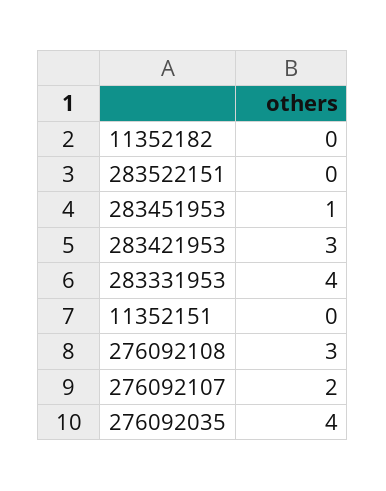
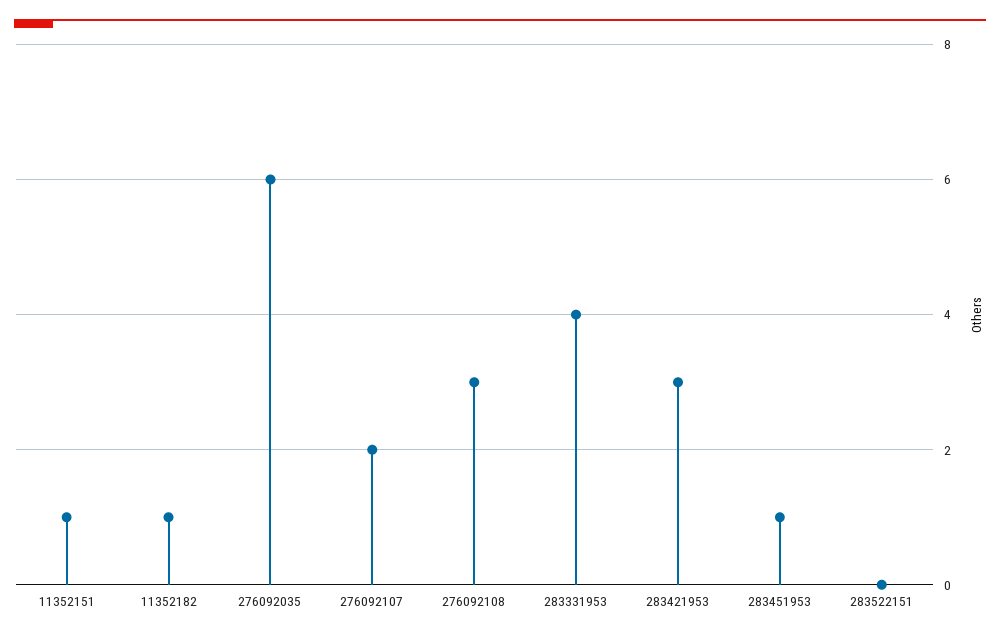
11352182: 0 -> 1
11352151: 0 -> 1
276092035: 4 -> 6

